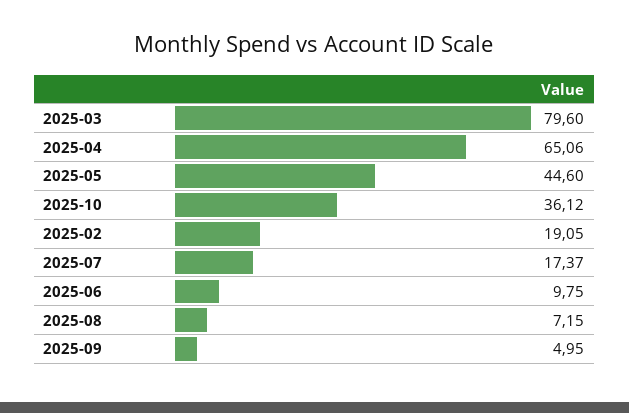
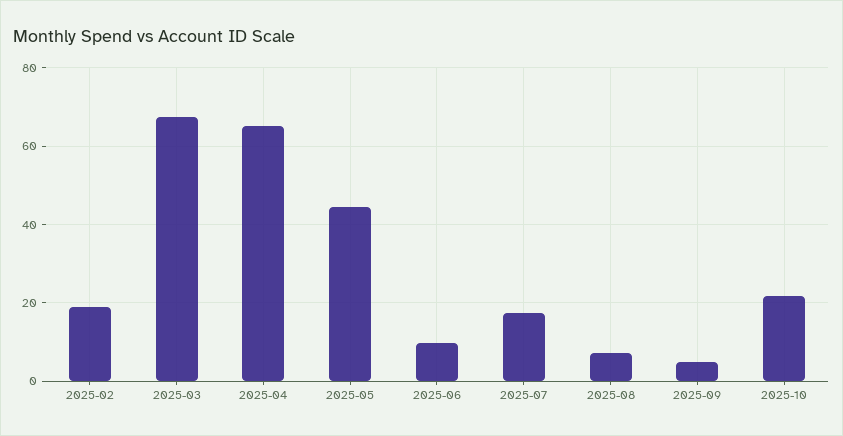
2025-03: 79.6 -> 68
2025-10: 36.12 -> 22

